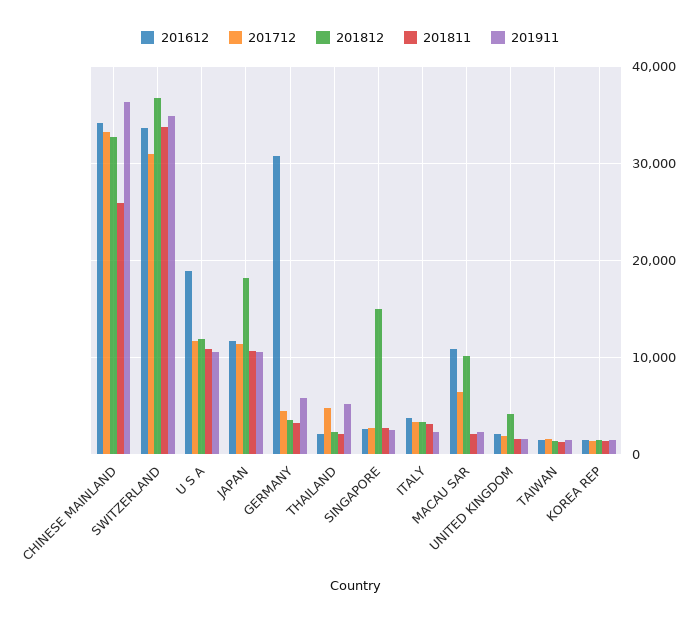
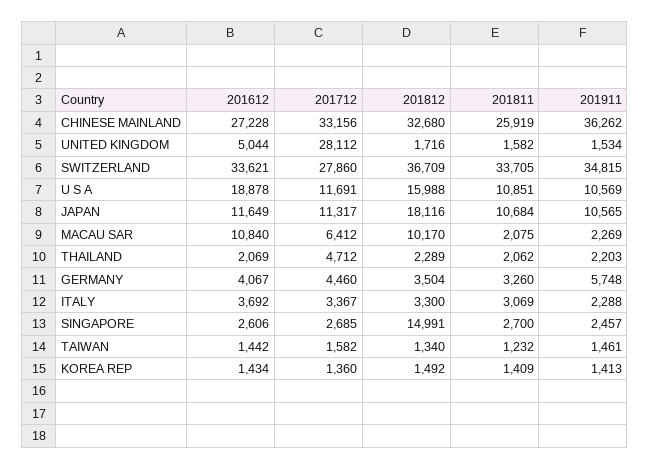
201612, CHINESE MAINLAND: 34000 -> 27228
201712, SWITZERLAND: 31000 -> 27860
201812, U S A: 12000 -> 15988
201612, GERMANY: 31000 -> 4067
201911, THAILAND: 5000 -> 2203
201612, UNITED KINGDOM: 2000 -> 5044
201712, UNITED KINGDOM: 2000 -> 28112
201812, UNITED KINGDOM: 4000 -> 1716

